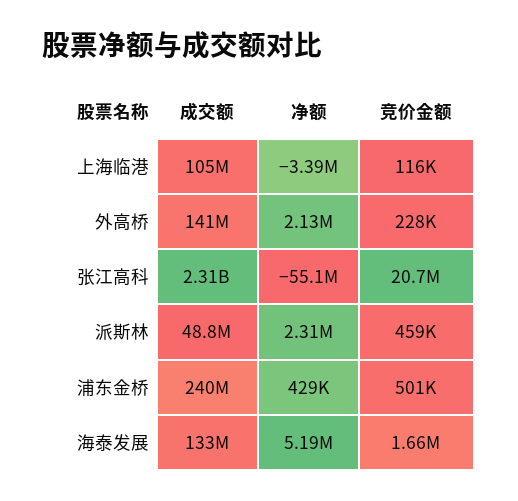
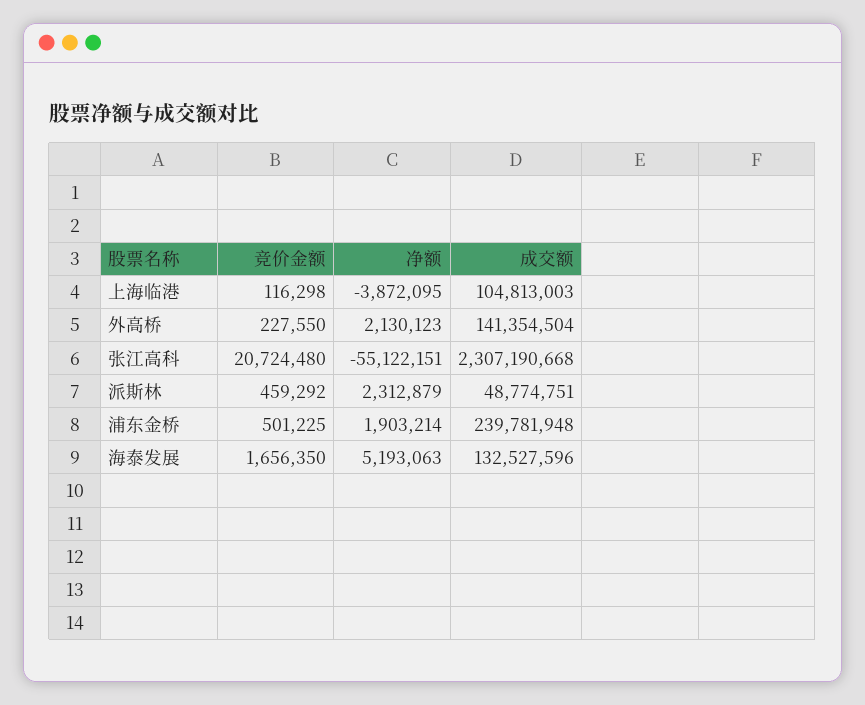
净额, 上海临港: -3390000 -> -3872095
净额, 浦东金桥: 429000 -> 1903214

